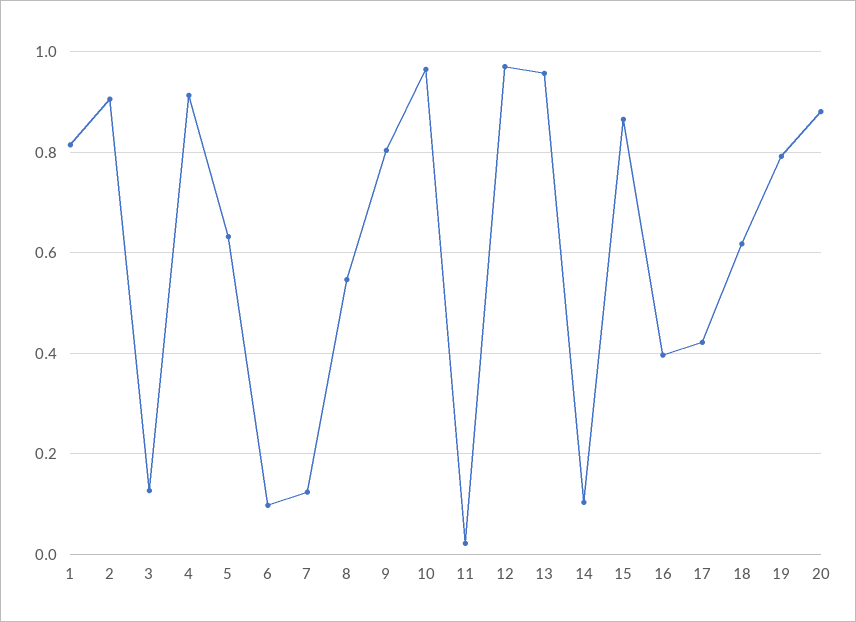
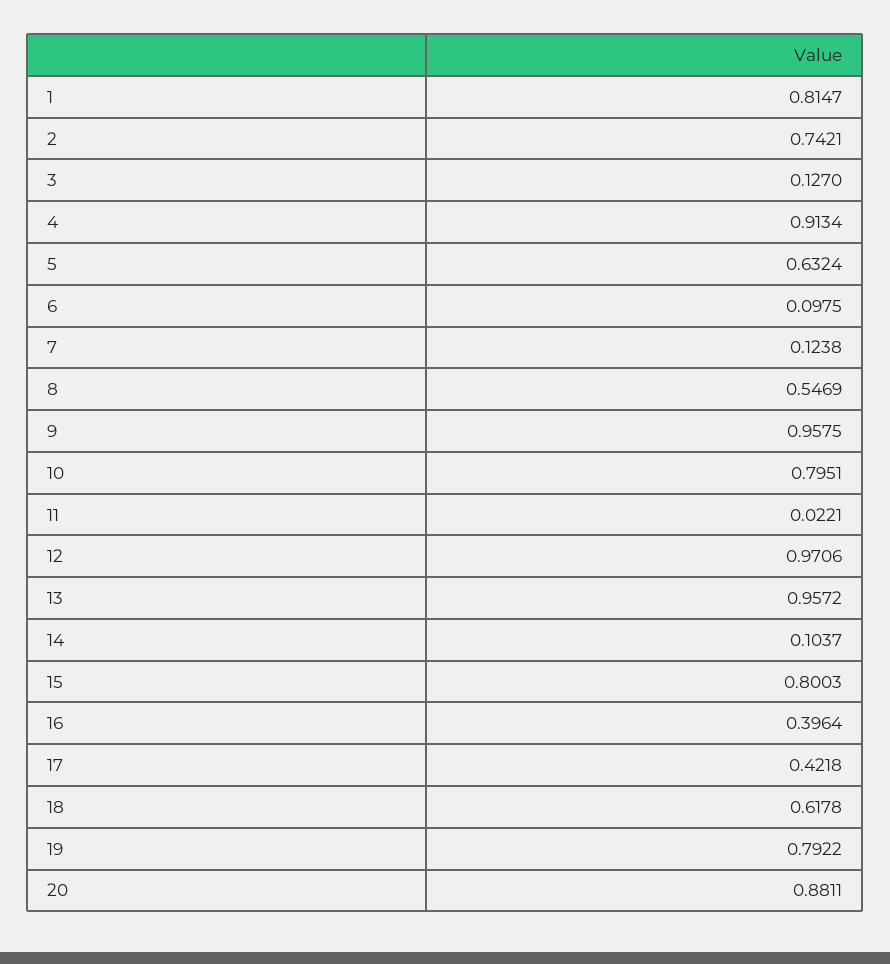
2: 0.9 -> 0.7421
9: 0.8 -> 0.9575
10: 0.96 -> 0.7951
15: 0.86 -> 0.8003

